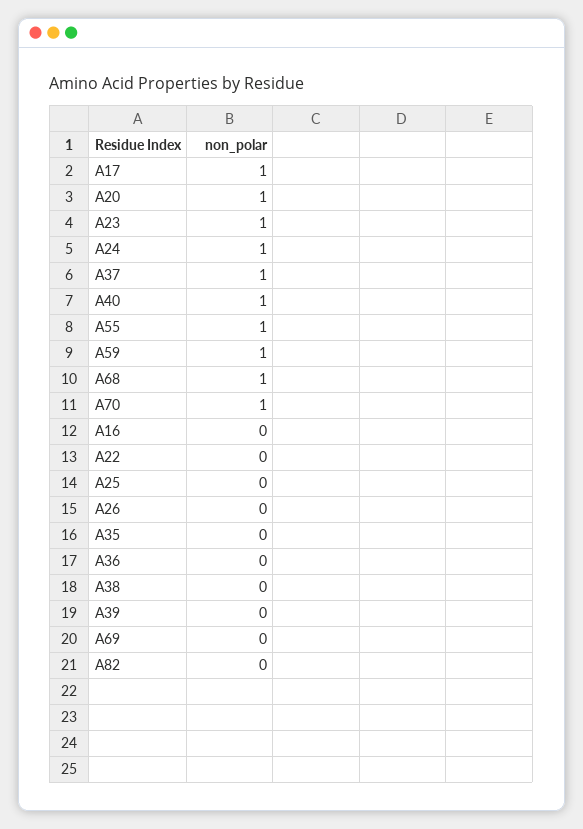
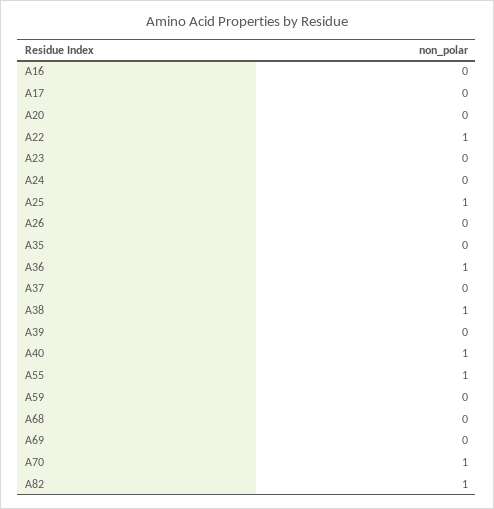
A17: 1 -> 0
A20: 1 -> 0
A23: 1 -> 0
A24: 1 -> 0
A37: 1 -> 0
A59: 1 -> 0
A68: 1 -> 0
A22: 0 -> 1
A25: 0 -> 1
A36: 0 -> 1
A38: 0 -> 1
A82: 0 -> 1

